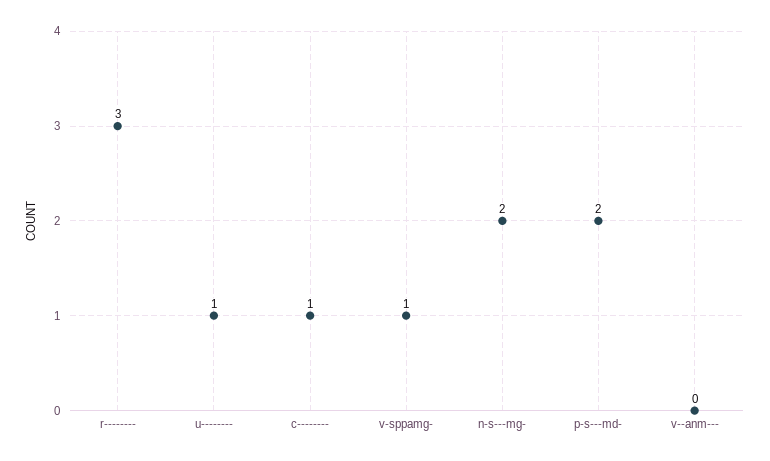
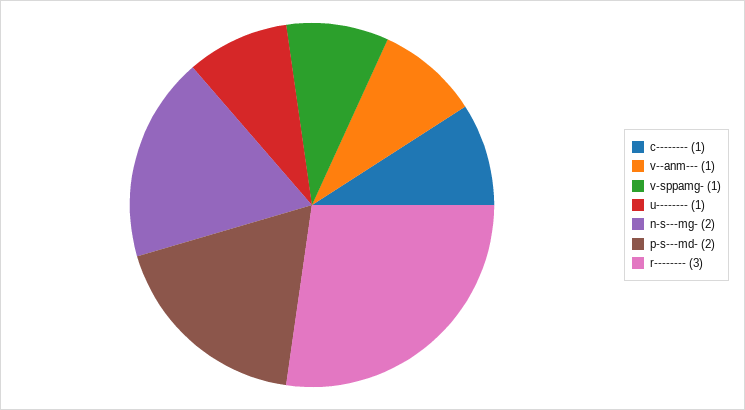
v--anm---: 0 -> 1

